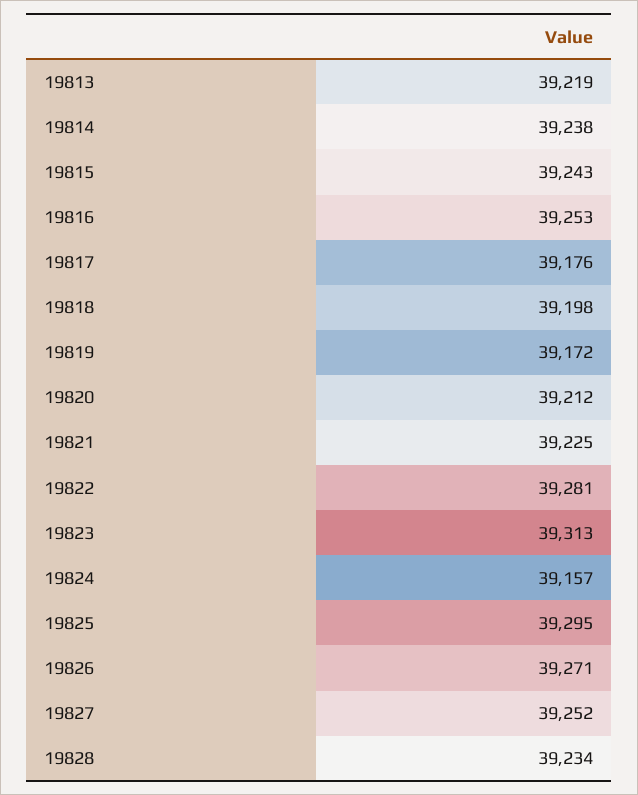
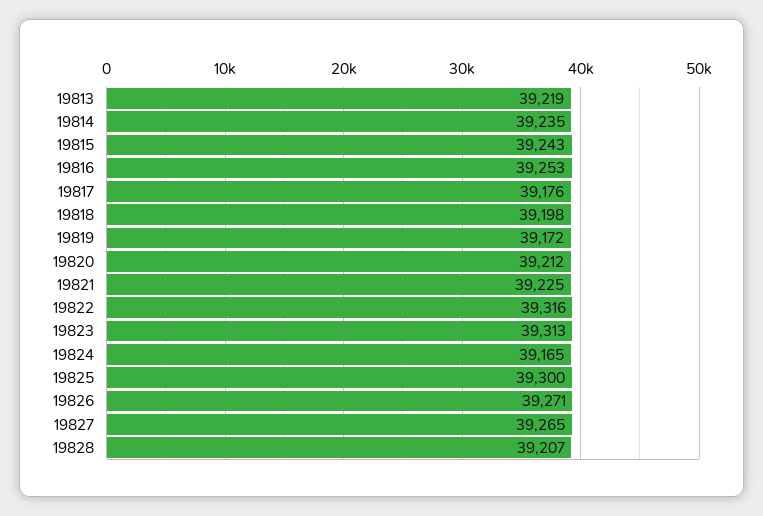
19814: 39238 -> 39235
19822: 39281 -> 39316
19824: 39157 -> 39165
19825: 39295 -> 39300
19827: 39252 -> 39265
19828: 39234 -> 39207

